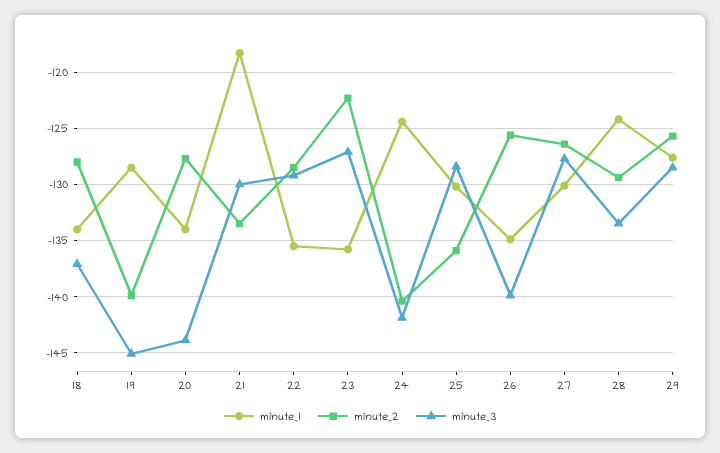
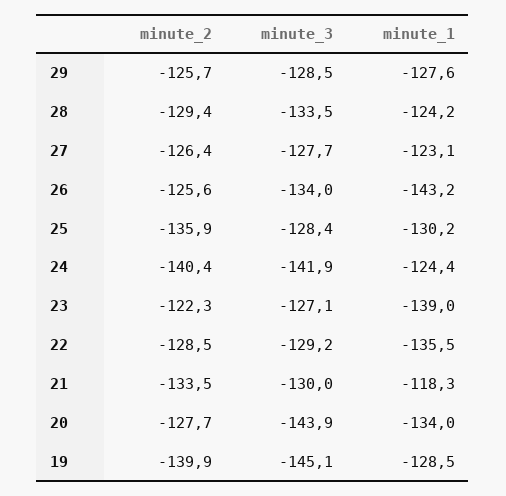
minute_1, 18: -134 -> none
minute_2, 18: -128 -> none
minute_3, 18: -137 -> none
minute_1, 23: -136 -> -139
minute_1, 26: -135 -> -143.2
minute_3, 26: -140 -> -134
minute_1, 27: -130 -> -123.1

